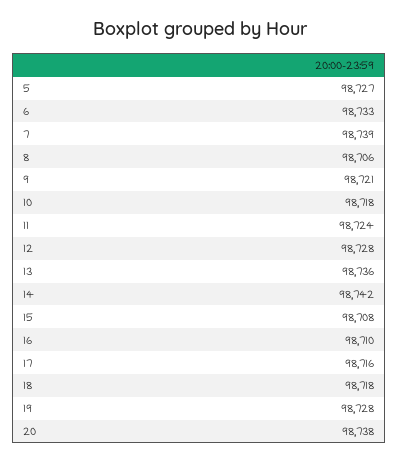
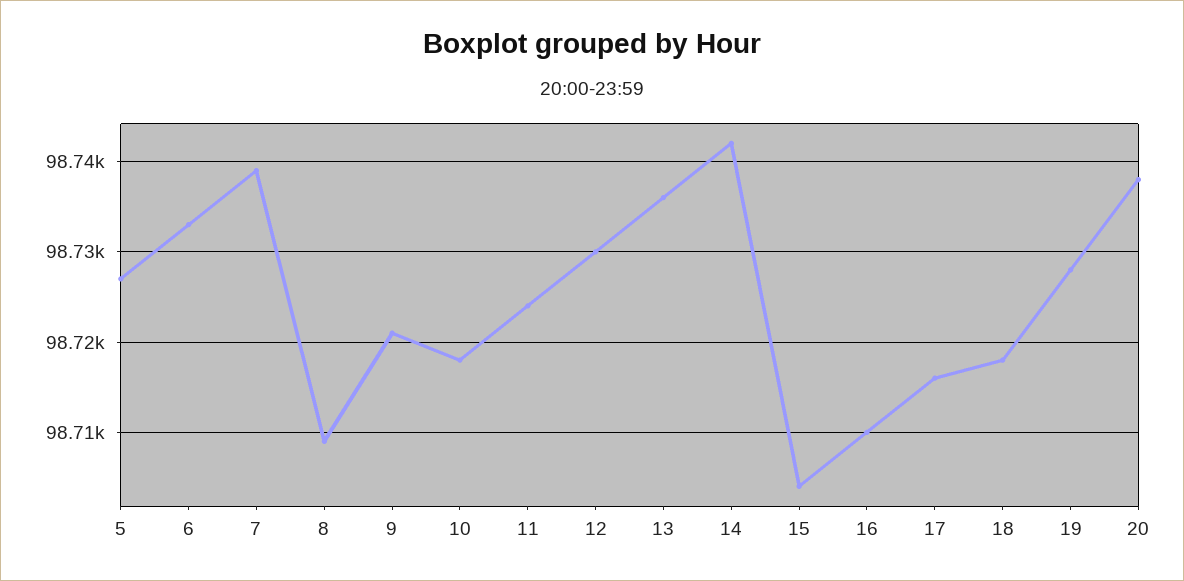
8: 98706 -> 98709
12: 98728 -> 98730
15: 98708 -> 98704

